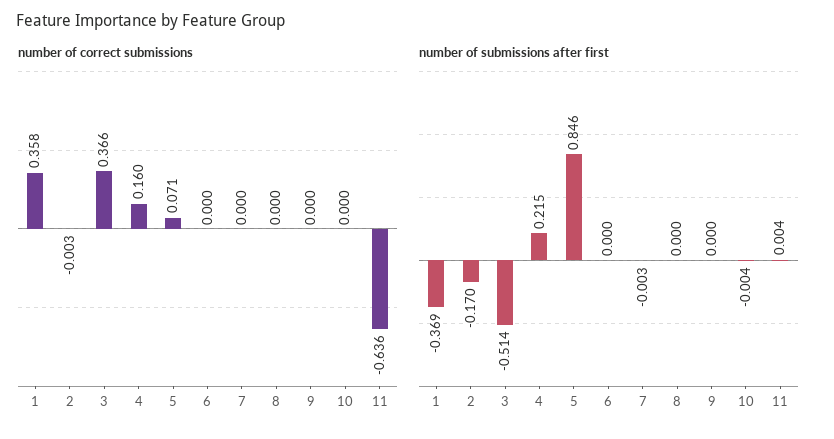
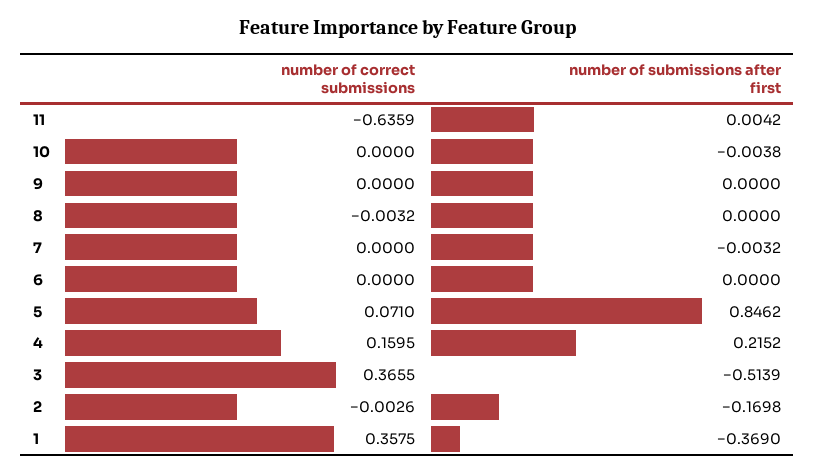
number of correct submissions, 8: 0 -> -0.0032

